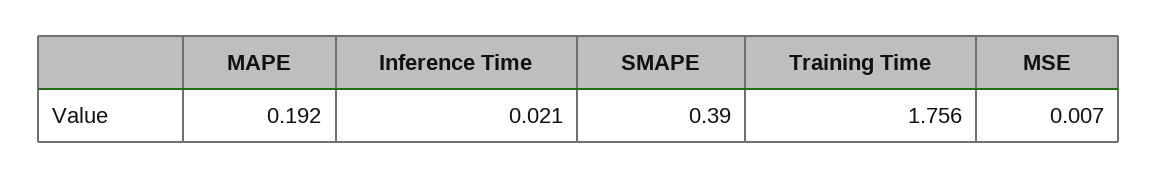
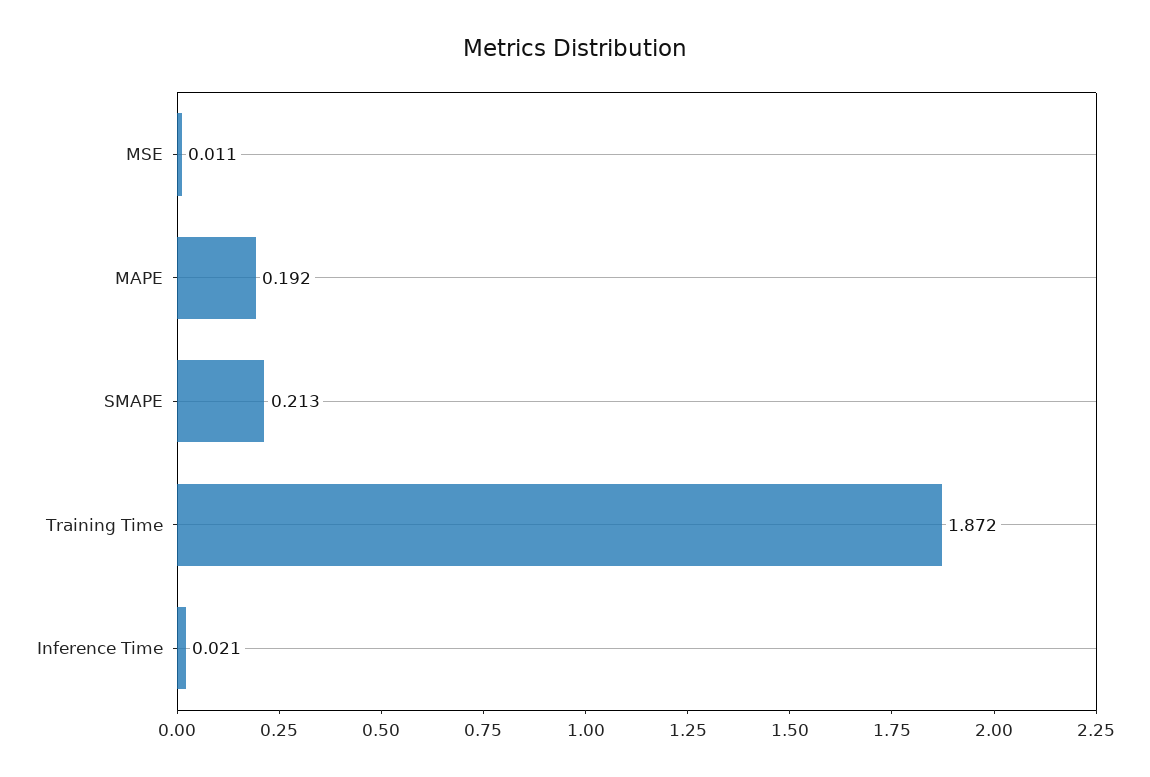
SMAPE: 0.39 -> 0.213
Training Time: 1.756 -> 1.872
MSE: 0.007 -> 0.011

